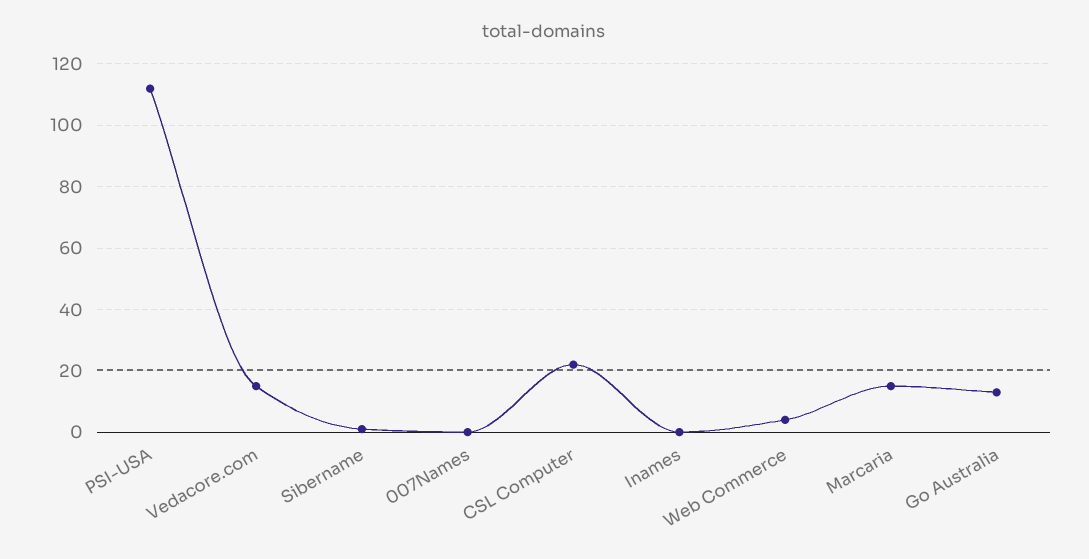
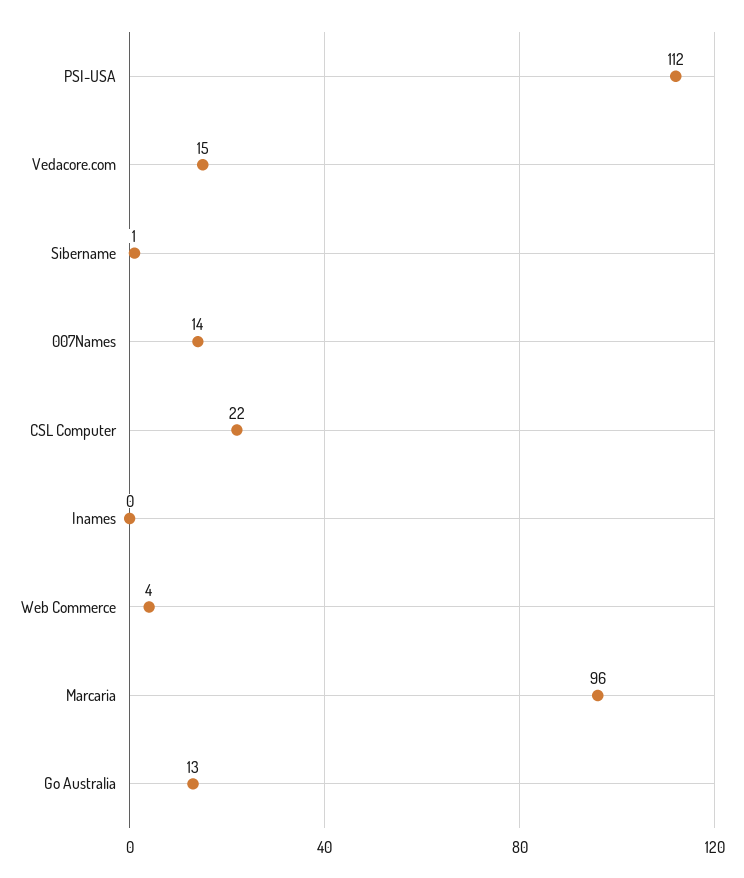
007Names: 0 -> 14
Marcaria: 15 -> 96

